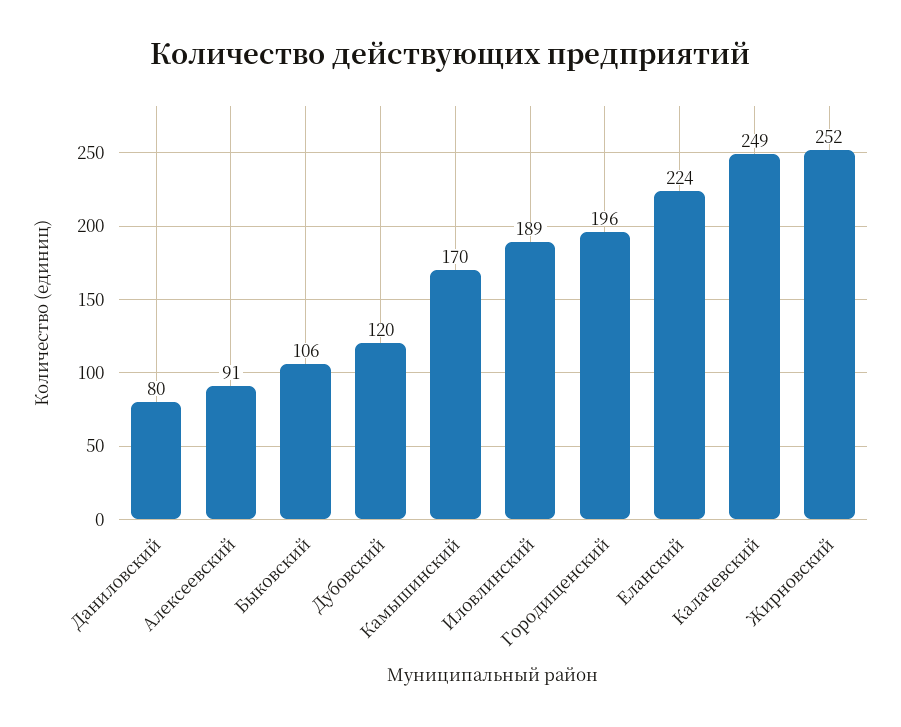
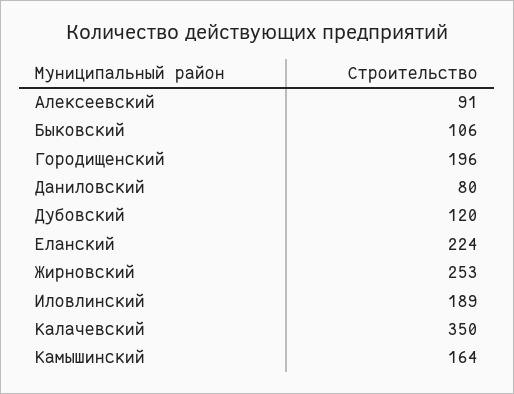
Камышинский: 170 -> 164
Калачевский: 249 -> 350
Жирновский: 252 -> 253

